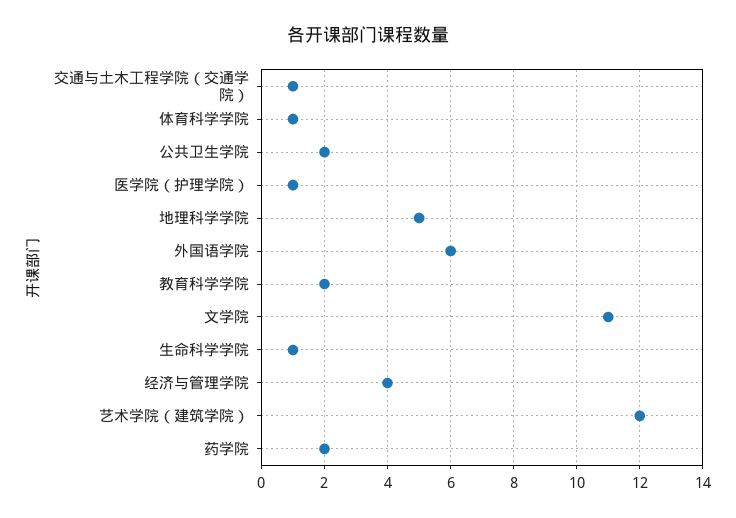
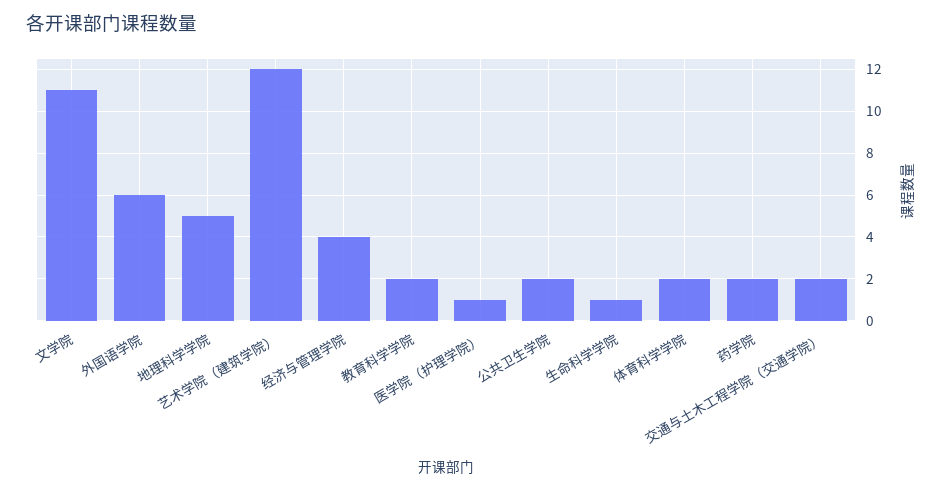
交通与土木工程学院（交通学院）: 1 -> 2
体育科学学院: 1 -> 2

